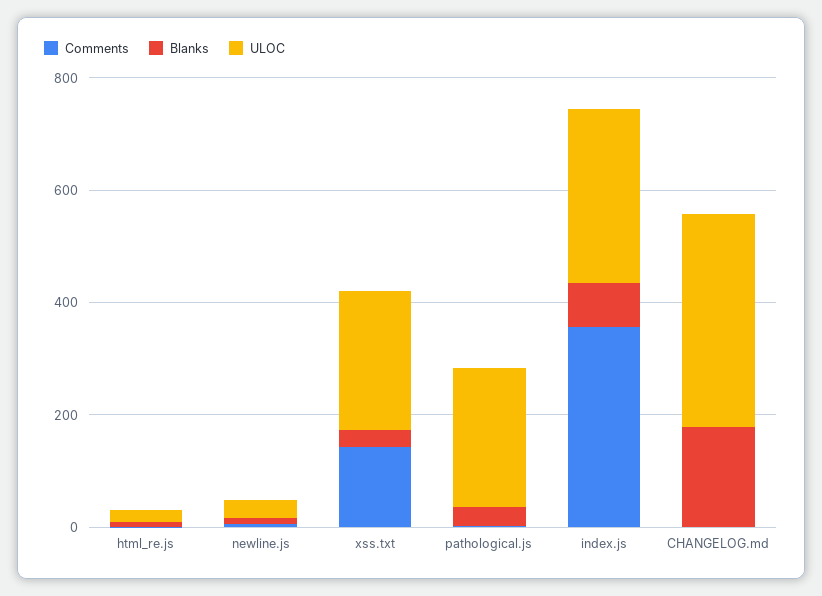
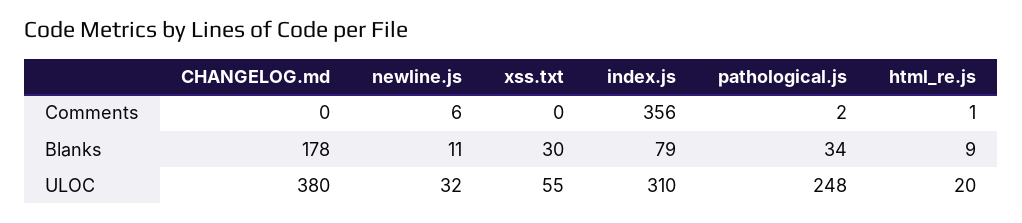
Comments, xss.txt: 150 -> 0
ULOC, xss.txt: 250 -> 55

